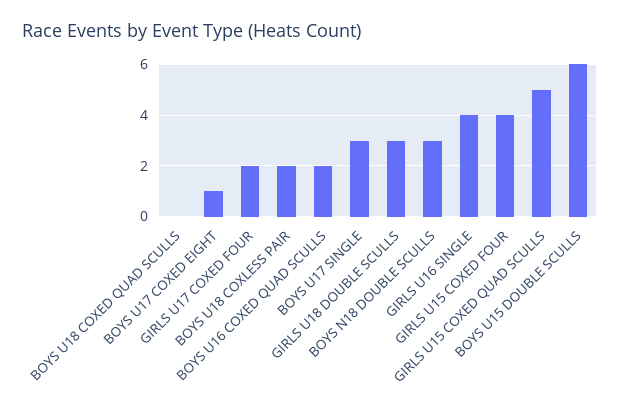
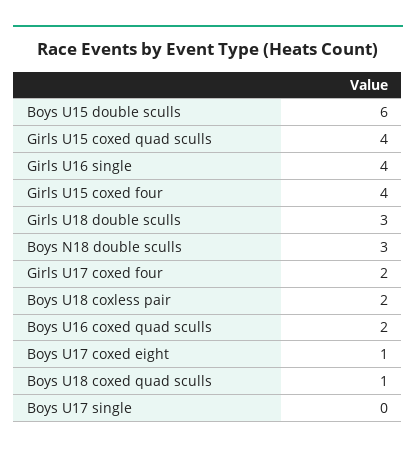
BOYS U18 COXED QUAD SCULLS: 0 -> 1
BOYS U17 SINGLE: 3 -> 0
GIRLS U15 COXED QUAD SCULLS: 5 -> 4

